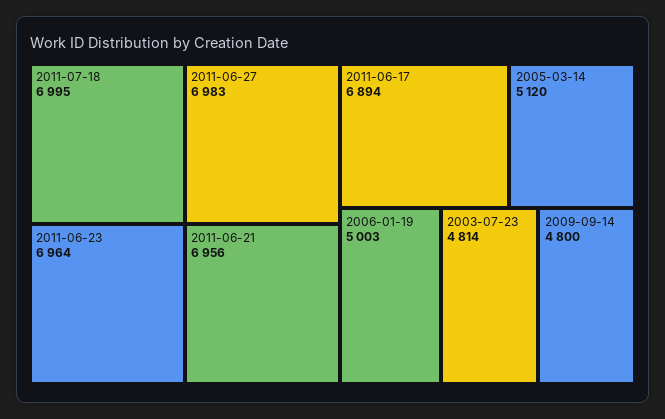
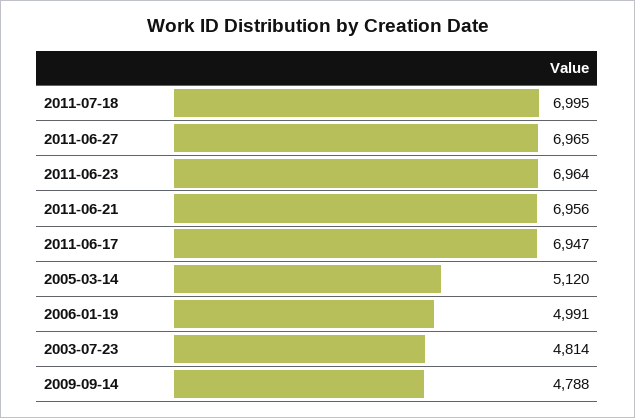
2011-06-27: 6983 -> 6965
2011-06-17: 6894 -> 6947
2006-01-19: 5003 -> 4991
2009-09-14: 4800 -> 4788

